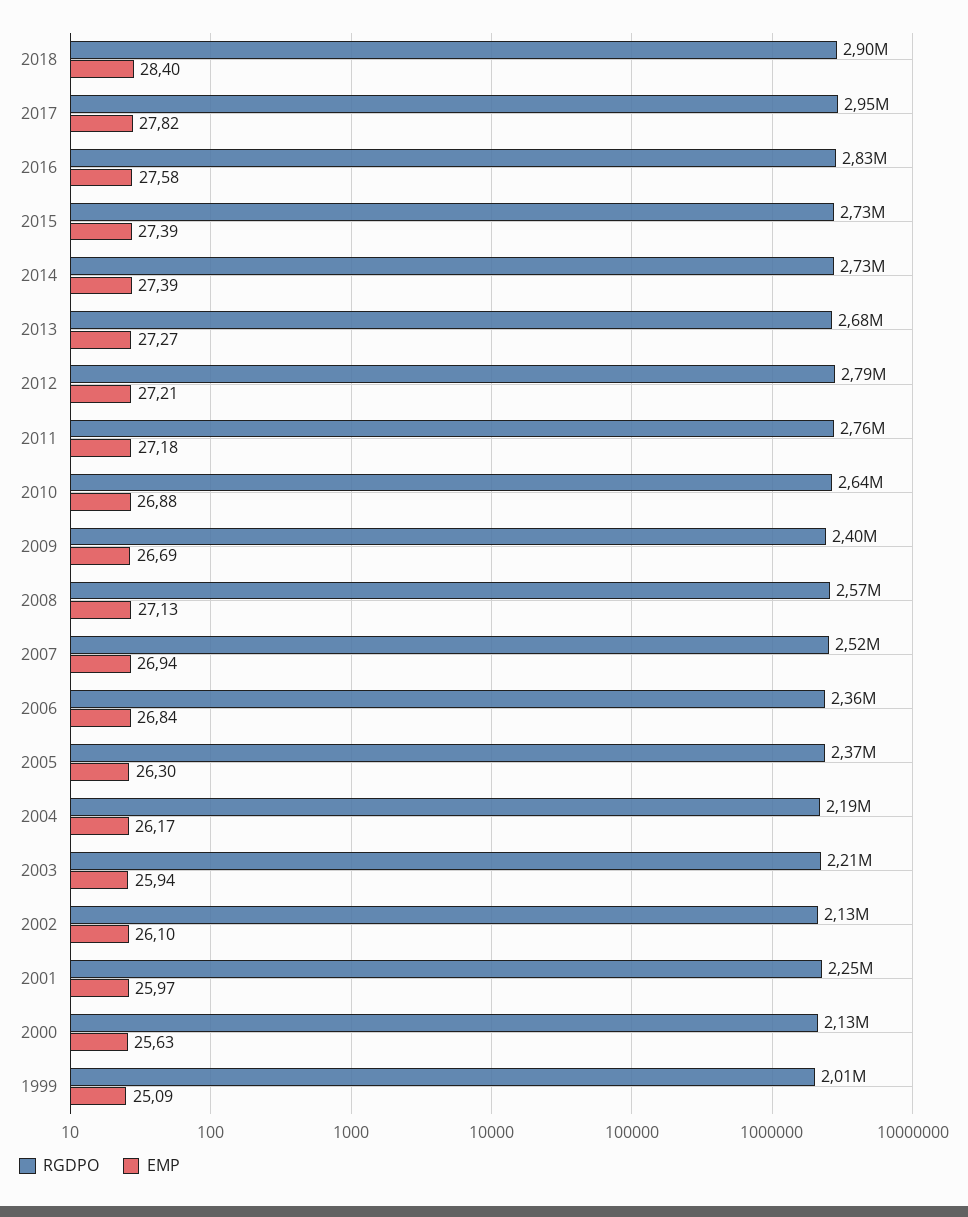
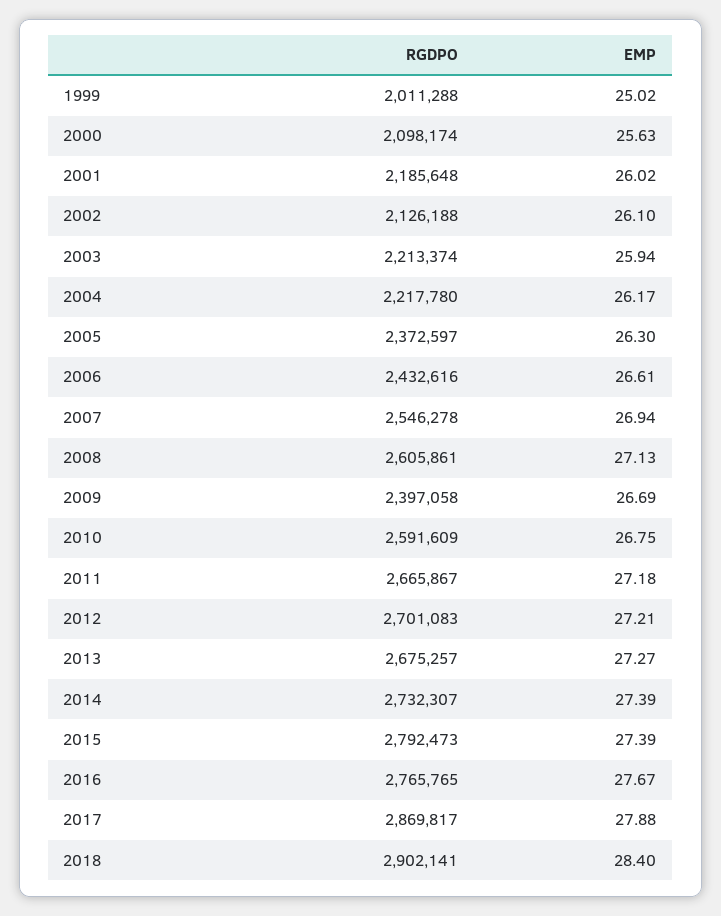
RGDPO, 2017: 2950000 -> 2869817
EMP, 2017: 27.82 -> 27.88
RGDPO, 2016: 2830000 -> 2765765
EMP, 2016: 27.58 -> 27.67
RGDPO, 2015: 2730000 -> 2792473
RGDPO, 2012: 2790000 -> 2701083
RGDPO, 2011: 2760000 -> 2665867
RGDPO, 2010: 2640000 -> 2591609
EMP, 2010: 26.88 -> 26.75
RGDPO, 2008: 2570000 -> 2605861
RGDPO, 2007: 2520000 -> 2546278
RGDPO, 2006: 2360000 -> 2432616
EMP, 2006: 26.84 -> 26.61
RGDPO, 2004: 2190000 -> 2217780
RGDPO, 2001: 2250000 -> 2185648
EMP, 2001: 25.97 -> 26.02
RGDPO, 2000: 2130000 -> 2098174
EMP, 1999: 25.09 -> 25.02

